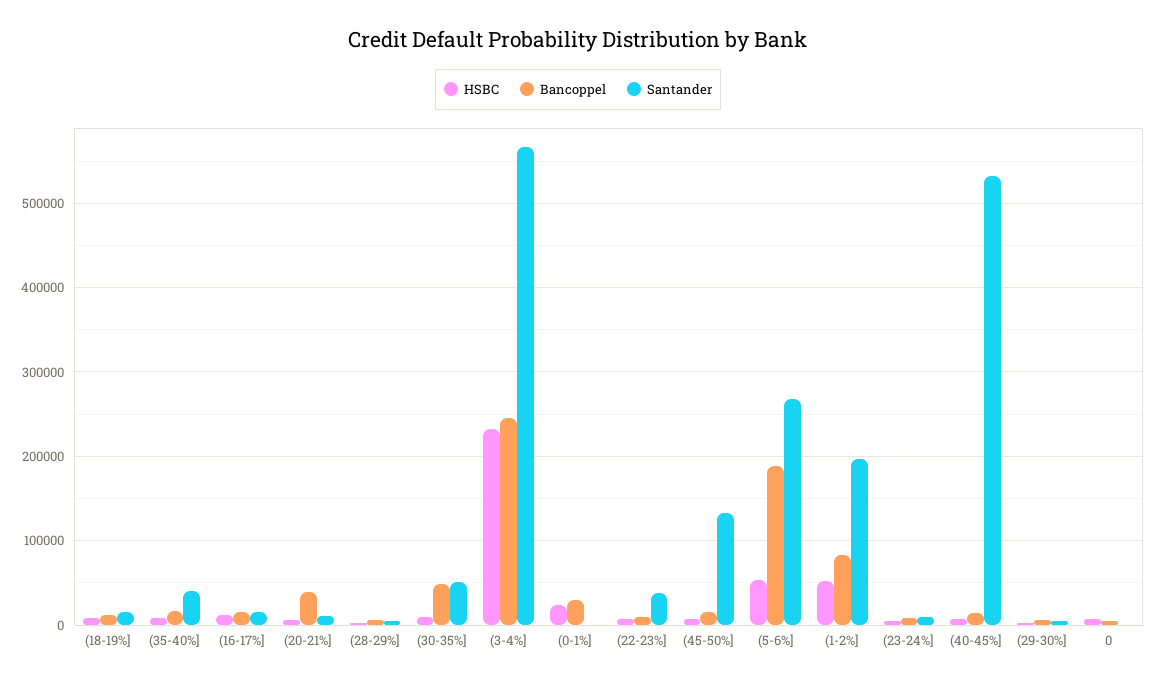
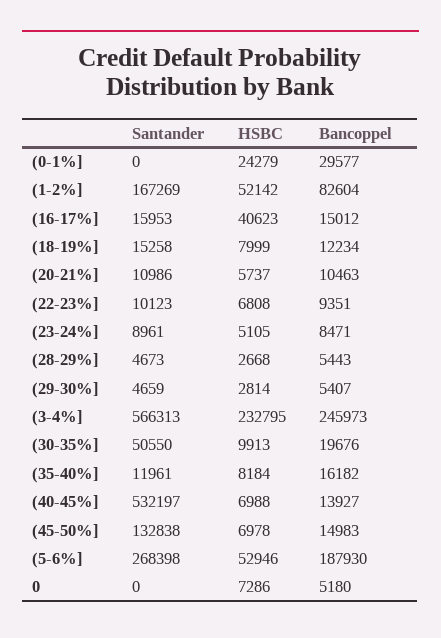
Santander, (35-40%]: 40000 -> 11961
HSBC, (16-17%]: 10000 -> 40623
Bancoppel, (20-21%]: 40000 -> 10463
Bancoppel, (30-35%]: 50000 -> 19676
Santander, (22-23%]: 40000 -> 10123
Santander, (1-2%]: 200000 -> 167269

